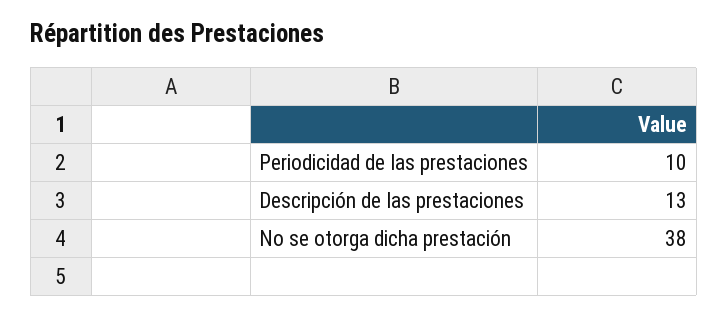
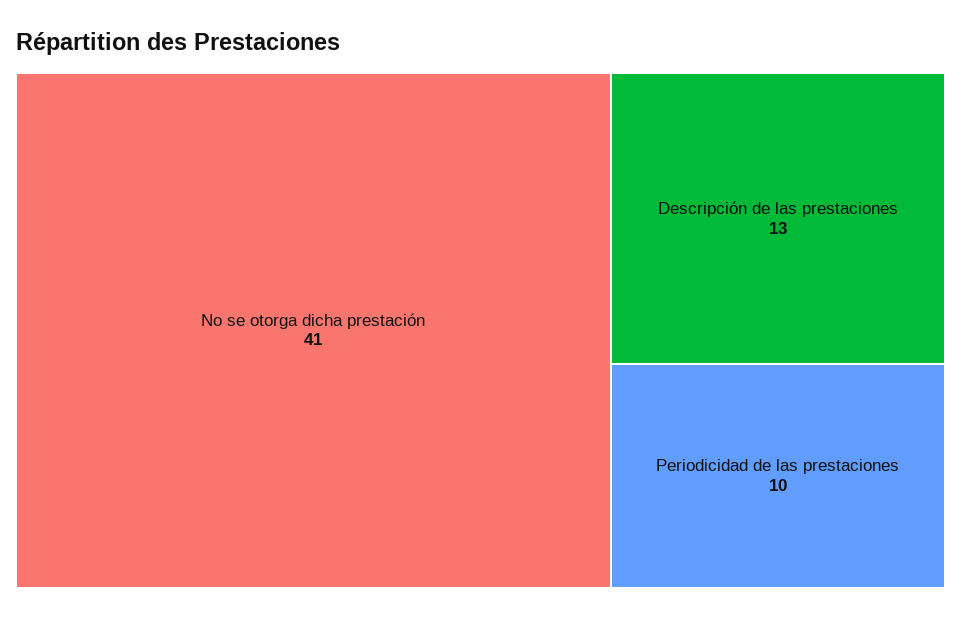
No se otorga dicha prestación: 38 -> 41

